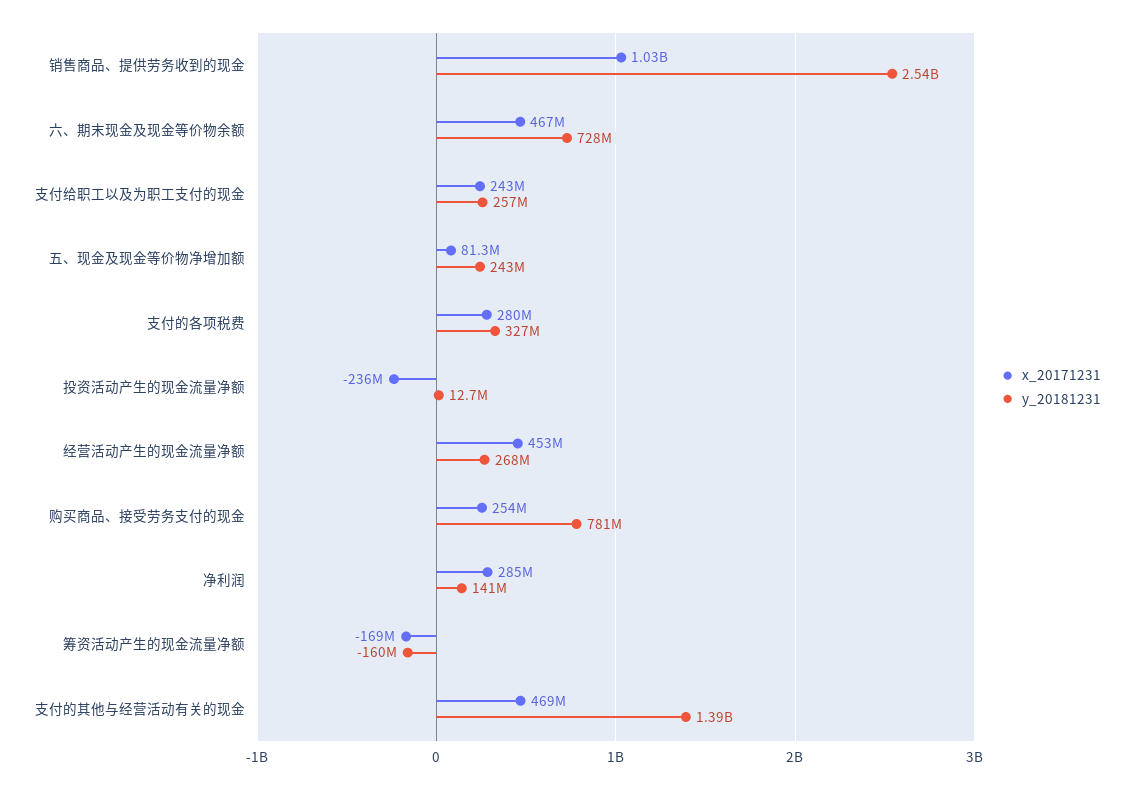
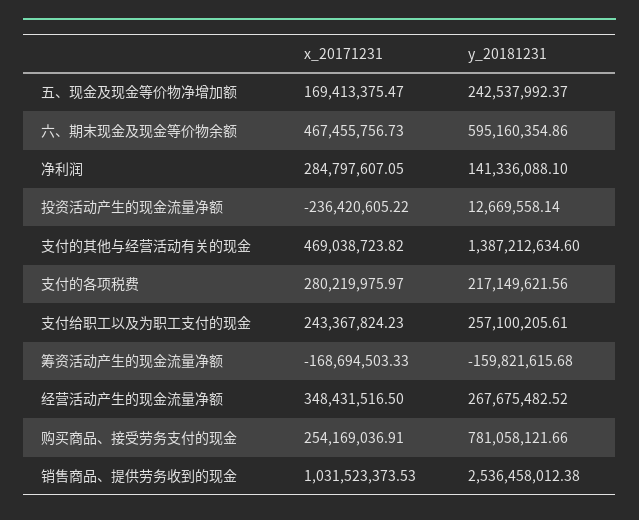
y_20181231, 六、期末现金及现金等价物余额: 728000000 -> 595160354.86
x_20171231, 五、现金及现金等价物净增加额: 81300000 -> 169413375.47
y_20181231, 支付的各项税费: 327000000 -> 217149621.56
x_20171231, 经营活动产生的现金流量净额: 453000000 -> 348431516.5

